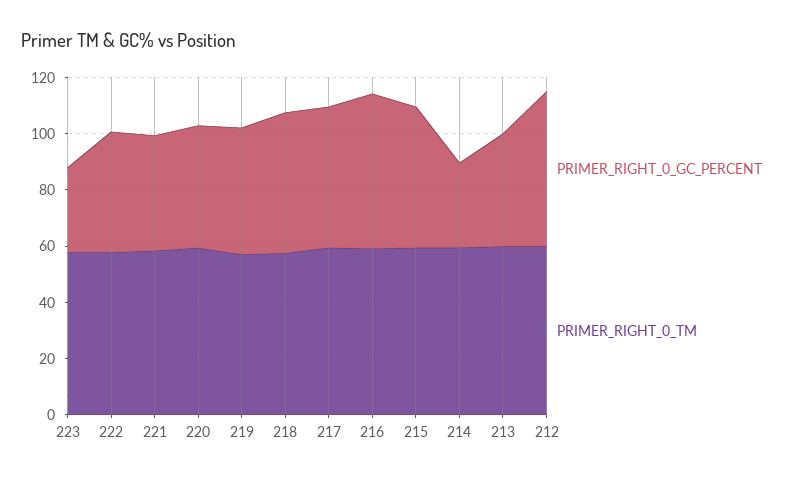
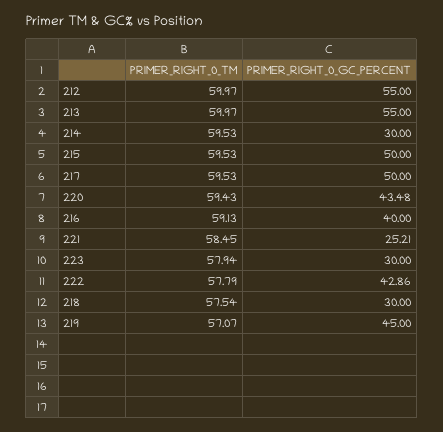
PRIMER_RIGHT_0_GC_PERCENT, 221: 40 -> 25.21
PRIMER_RIGHT_0_GC_PERCENT, 218: 50 -> 30
PRIMER_RIGHT_0_GC_PERCENT, 216: 55 -> 40
PRIMER_RIGHT_0_GC_PERCENT, 213: 40 -> 55

